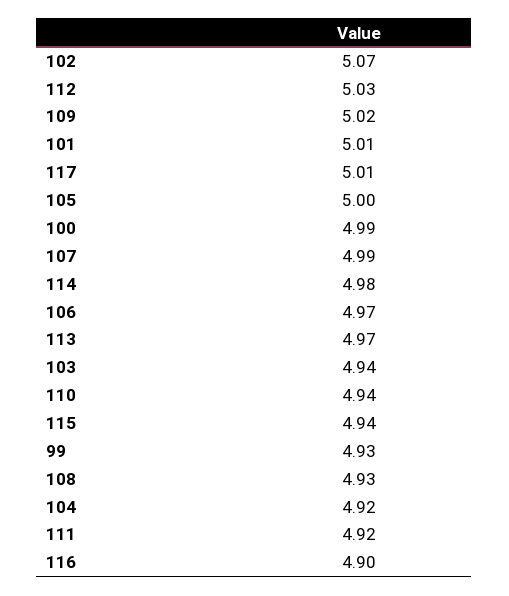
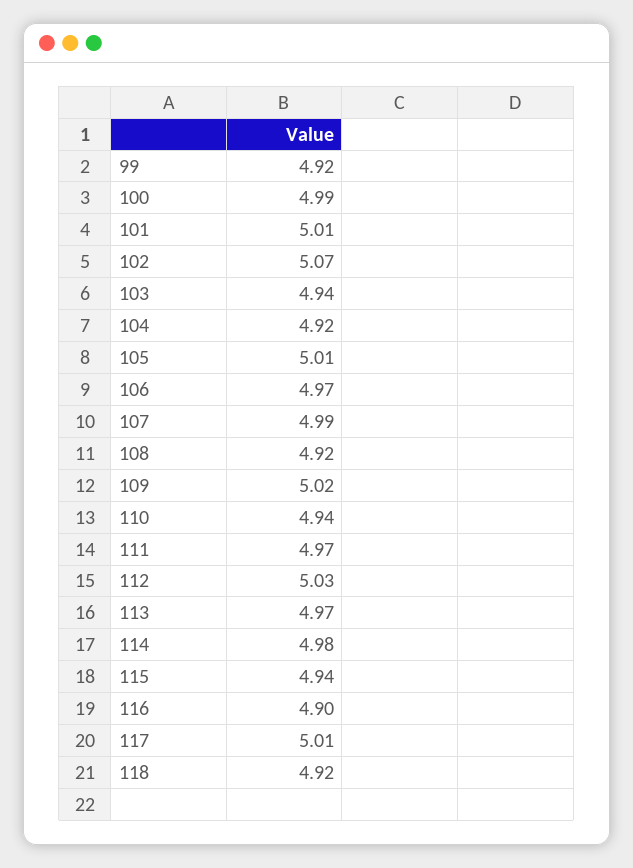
105: 5 -> 5.01
99: 4.93 -> 4.92
108: 4.93 -> 4.92
111: 4.92 -> 4.97
118: none -> 4.92

